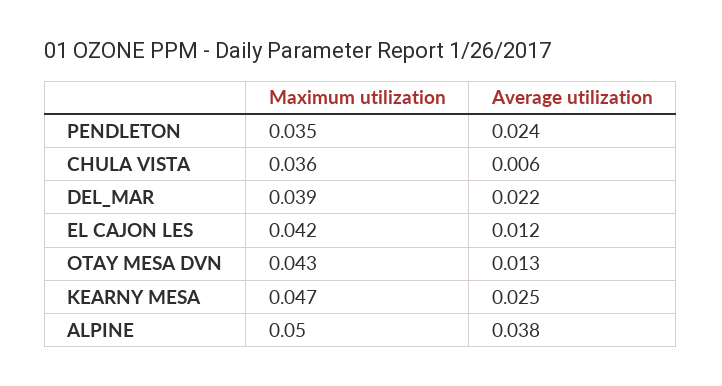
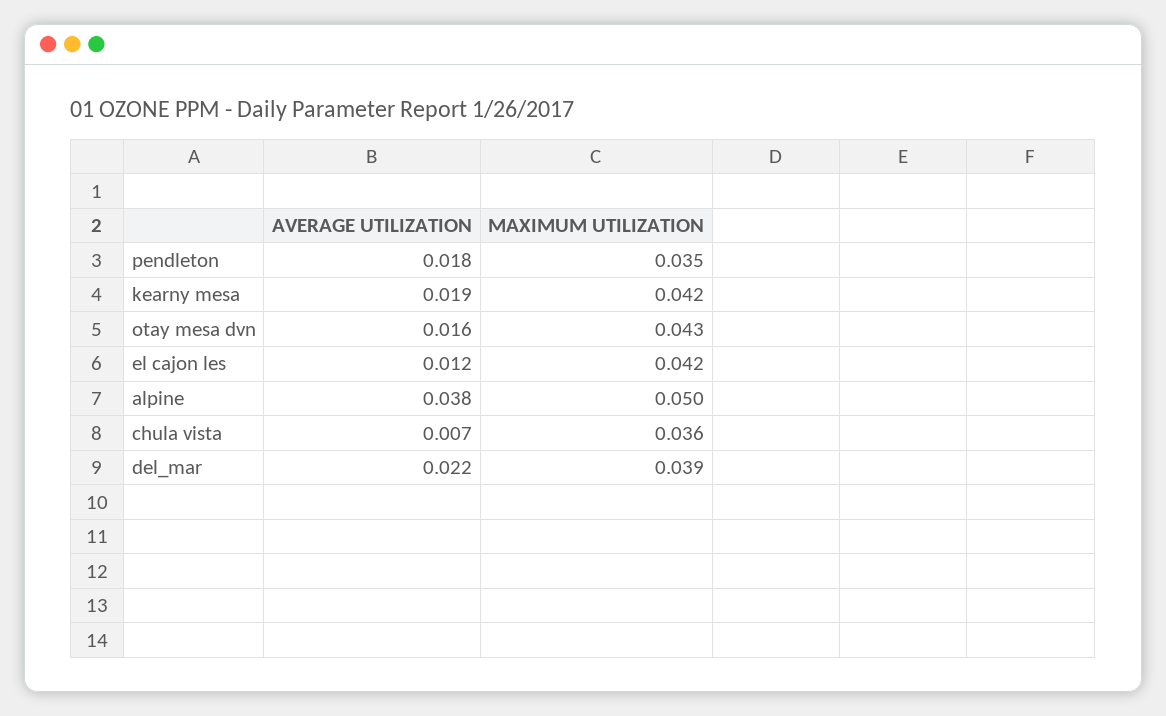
Average utilization, PENDLETON: 0.024 -> 0.018
Average utilization, CHULA VISTA: 0.006 -> 0.007
Average utilization, OTAY MESA DVN: 0.013 -> 0.016
Maximum utilization, KEARNY MESA: 0.047 -> 0.042
Average utilization, KEARNY MESA: 0.025 -> 0.019

